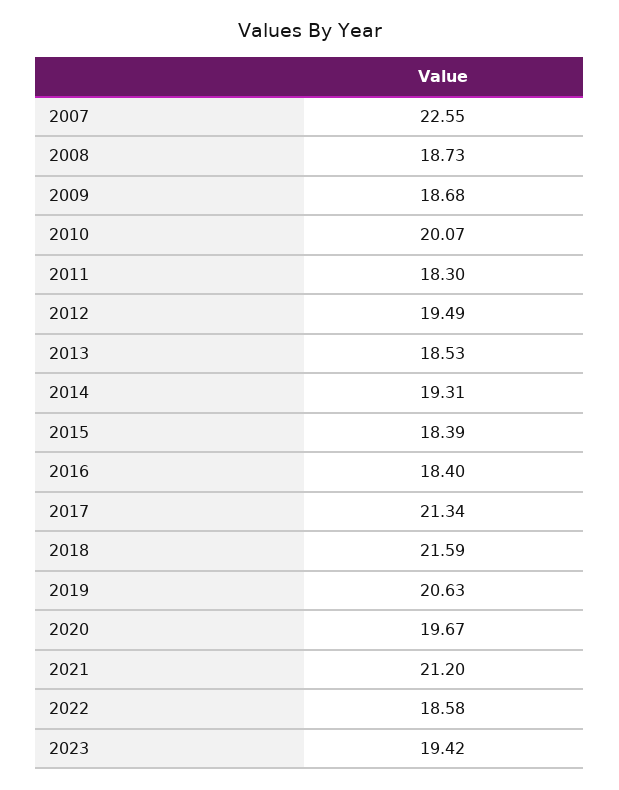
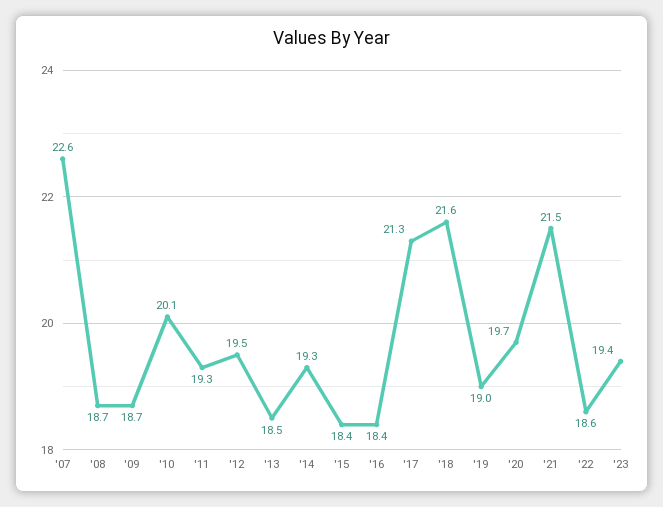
2011: 18.3 -> 19.3
2019: 20.63 -> 19
2021: 21.2 -> 21.5

